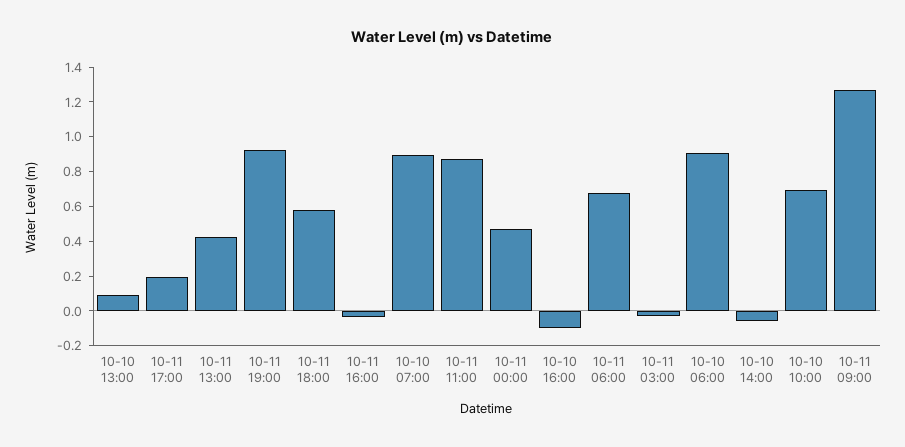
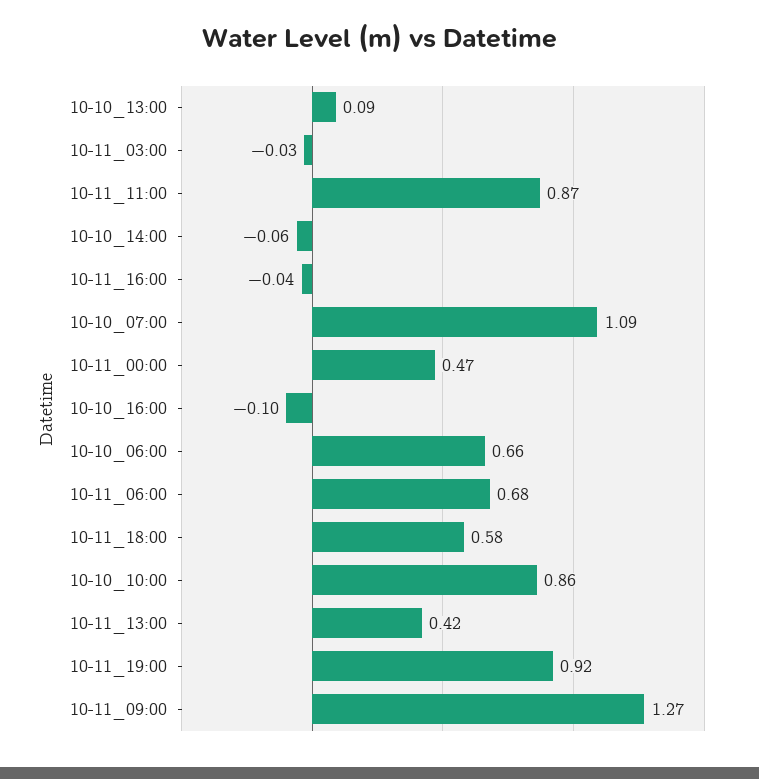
10-11 17:00: 0.2 -> none
10-10 07:00: 0.9 -> 1.09
10-10 06:00: 0.9 -> 0.66
10-10 10:00: 0.7 -> 0.86

